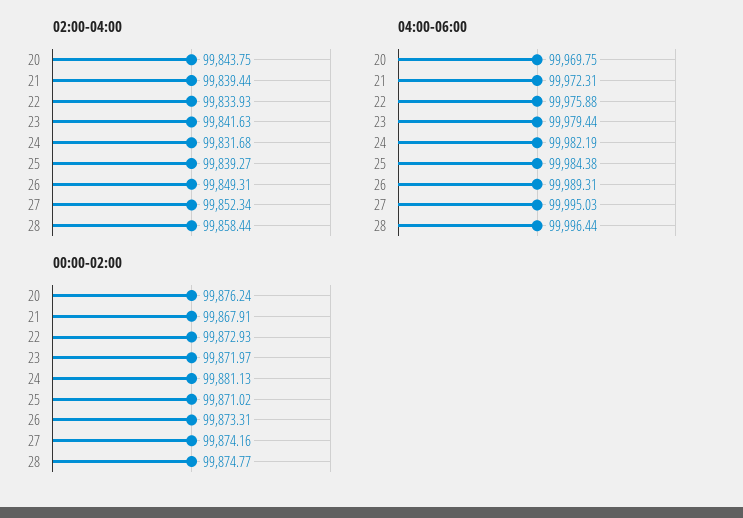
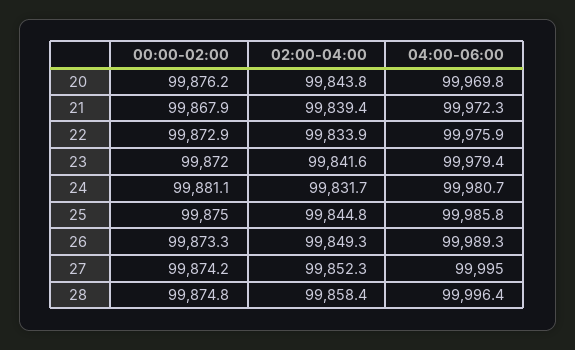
02:00-04:00, 25: 99839.27 -> 99844.8
04:00-06:00, 24: 99982.19 -> 99980.7
04:00-06:00, 25: 99984.38 -> 99985.8
00:00-02:00, 25: 99871.02 -> 99875

